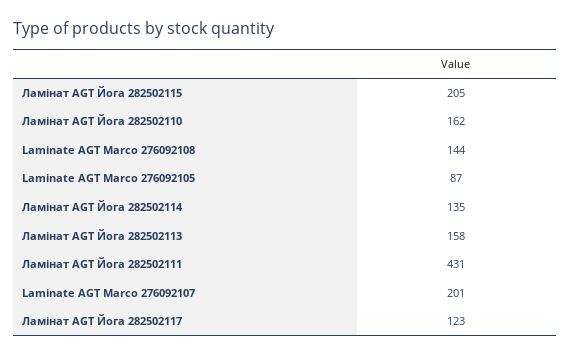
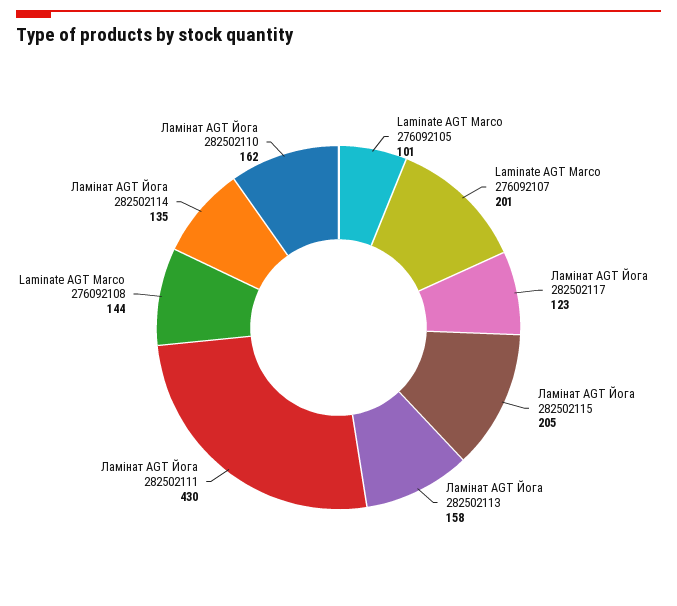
Laminate AGT Marco 276092105: 87 -> 101
Ламінат AGT Йога 282502111: 431 -> 430

